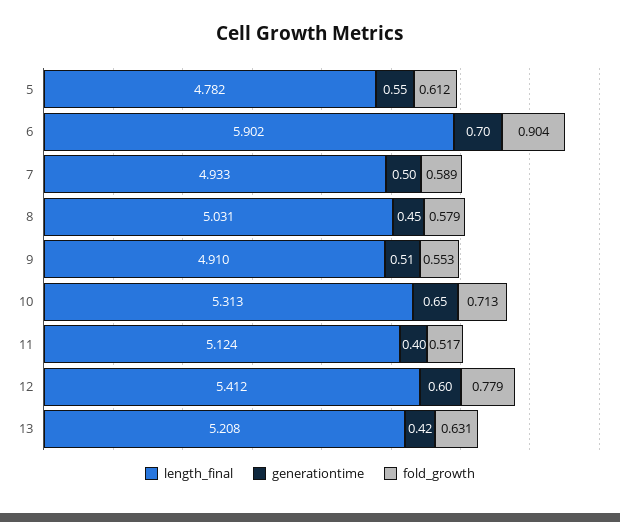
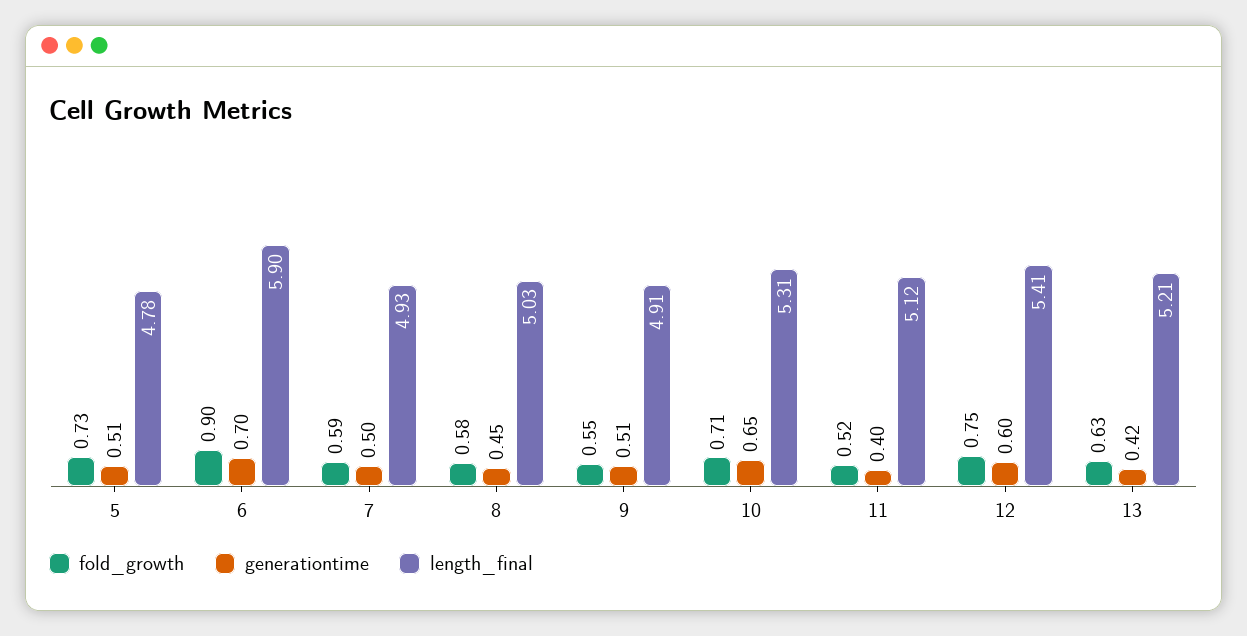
generationtime, 5: 0.55 -> 0.51
fold_growth, 5: 0.612 -> 0.73
fold_growth, 12: 0.779 -> 0.75

